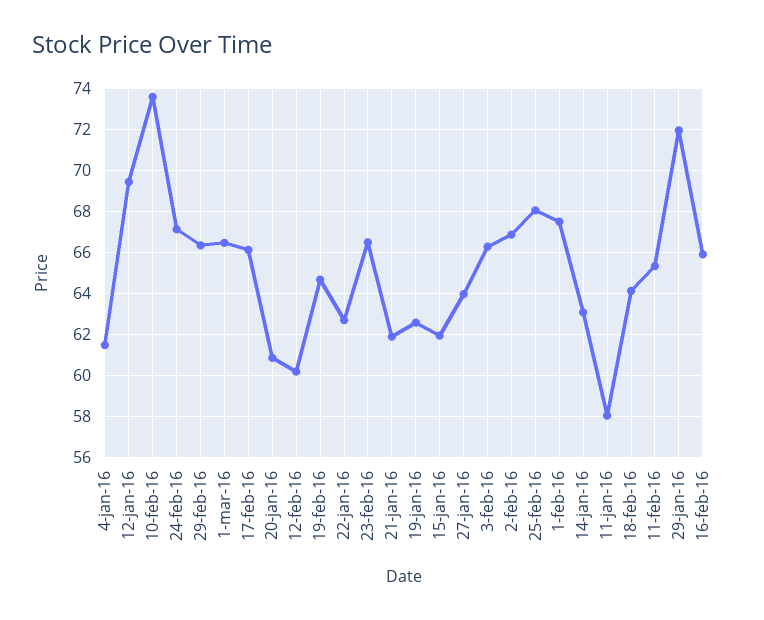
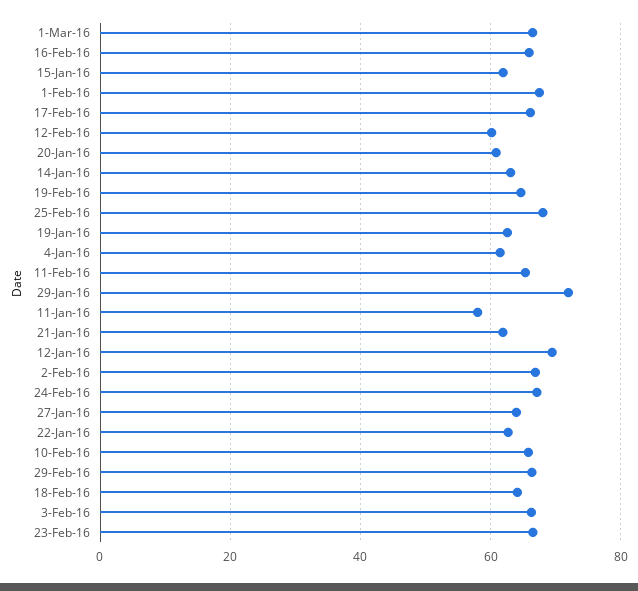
10-feb-16: 73.5 -> 66

